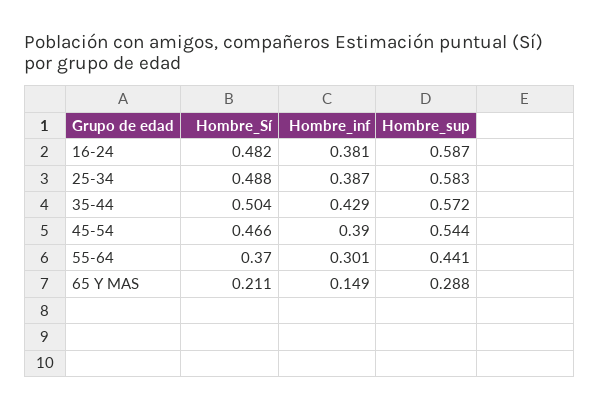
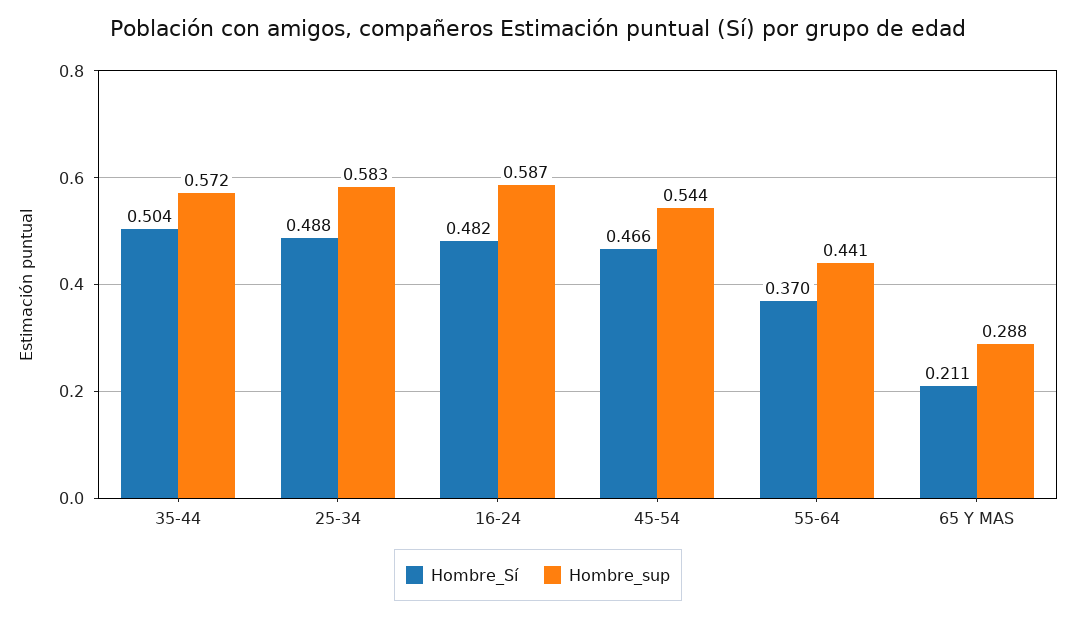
Hombre_inf, 16-24: 0.381 -> none
Hombre_inf, 25-34: 0.387 -> none
Hombre_inf, 35-44: 0.429 -> none
Hombre_inf, 45-54: 0.39 -> none
Hombre_inf, 55-64: 0.301 -> none
Hombre_inf, 65 Y MAS: 0.149 -> none

